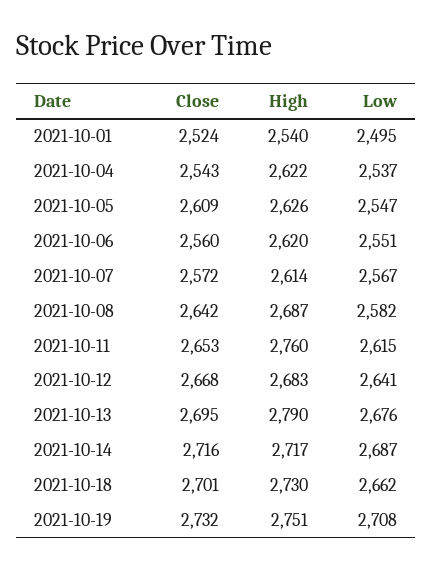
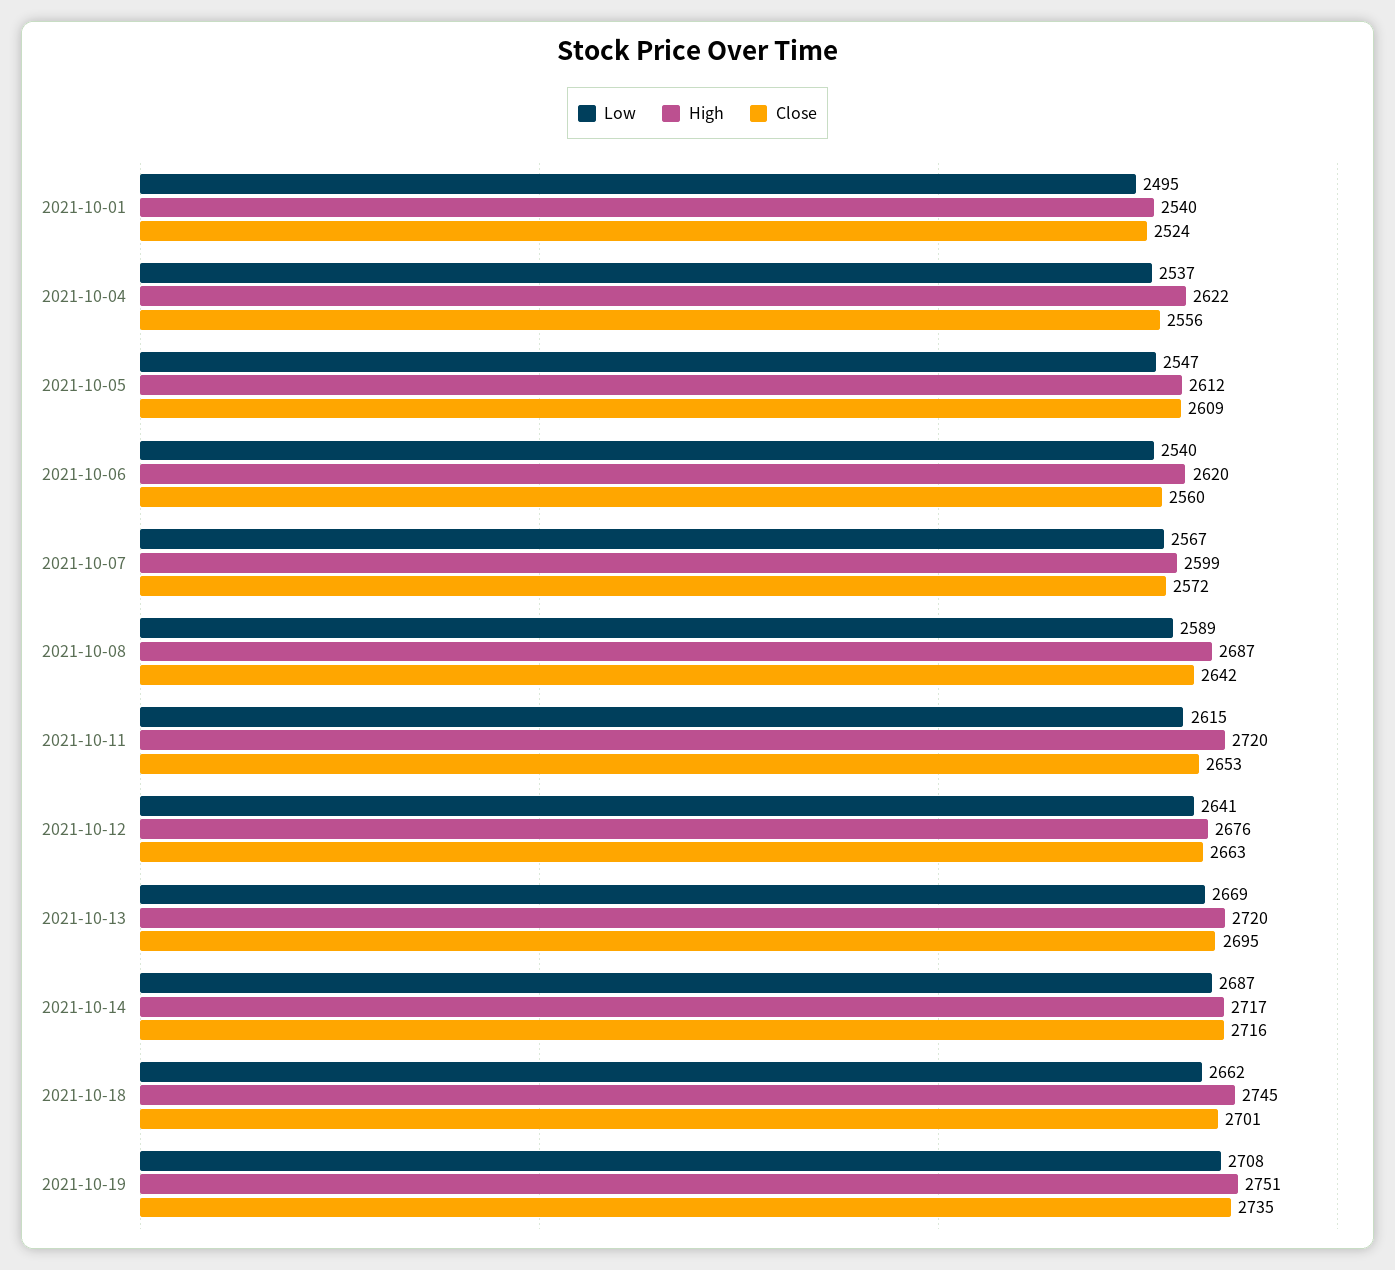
Close, 2021-10-04: 2543 -> 2556
High, 2021-10-05: 2626 -> 2612
Low, 2021-10-06: 2551 -> 2540
High, 2021-10-07: 2614 -> 2599
Low, 2021-10-08: 2582 -> 2589
High, 2021-10-11: 2760 -> 2720
Close, 2021-10-12: 2668 -> 2663
High, 2021-10-12: 2683 -> 2676
High, 2021-10-13: 2790 -> 2720
Low, 2021-10-13: 2676 -> 2669
High, 2021-10-18: 2730 -> 2745
Close, 2021-10-19: 2732 -> 2735

